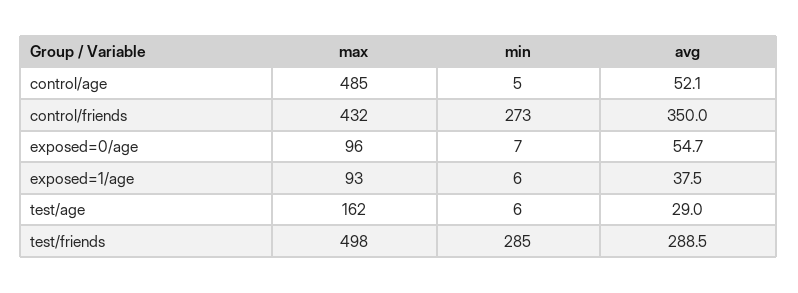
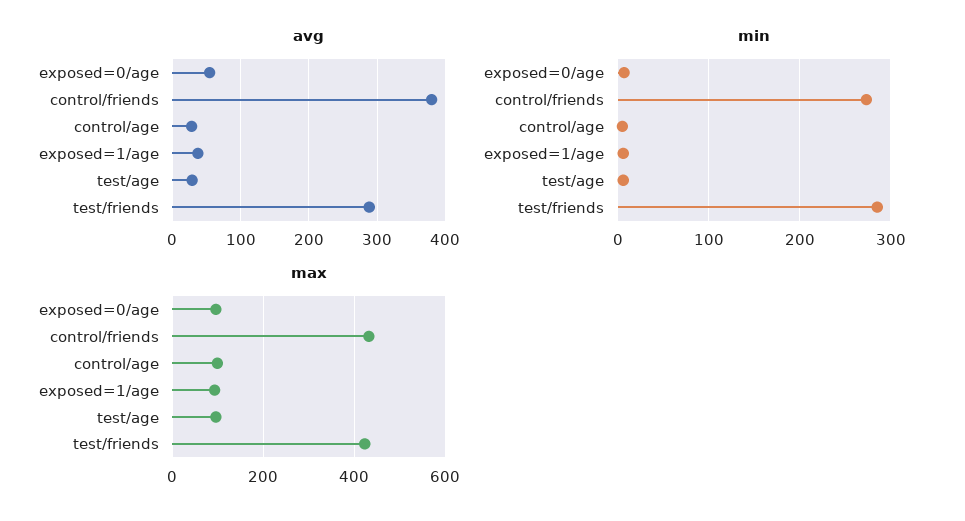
max, control/age: 485 -> 100
avg, control/age: 52.1 -> 30
avg, control/friends: 350 -> 380
max, test/age: 162 -> 100
max, test/friends: 498 -> 420

